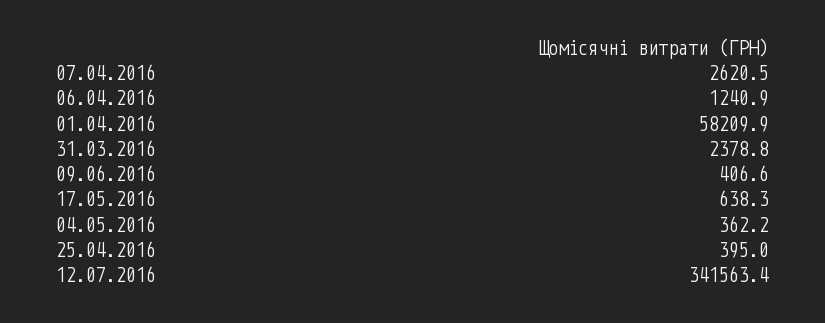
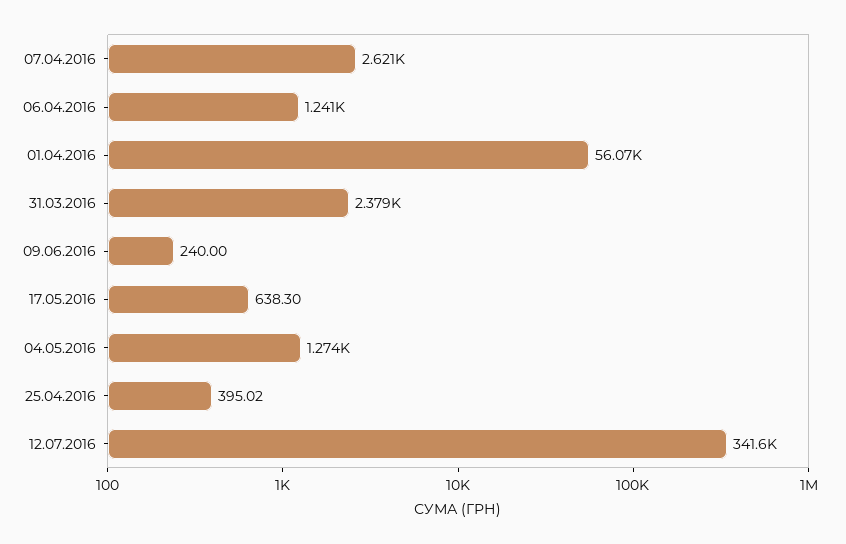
01.04.2016: 58209.9 -> 56070
09.06.2016: 406.6 -> 240
04.05.2016: 362.2 -> 1274

